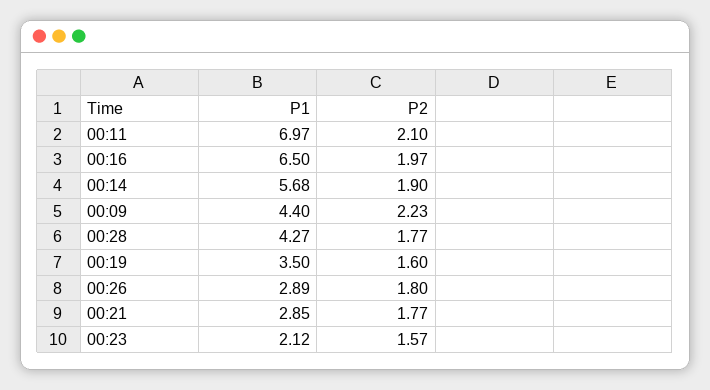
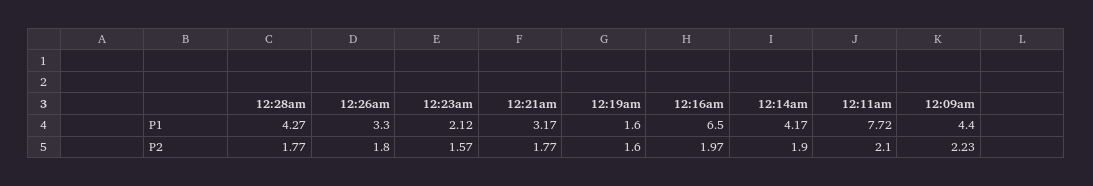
P1, 00:11: 6.97 -> 7.72
P1, 00:14: 5.68 -> 4.17
P1, 00:19: 3.5 -> 1.6
P1, 00:26: 2.89 -> 3.3
P1, 00:21: 2.85 -> 3.17

